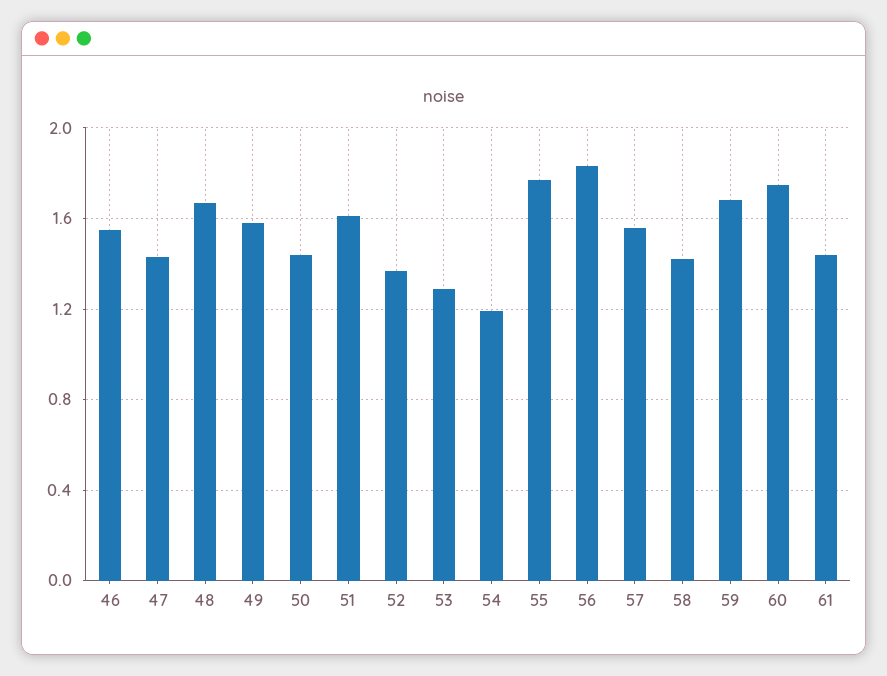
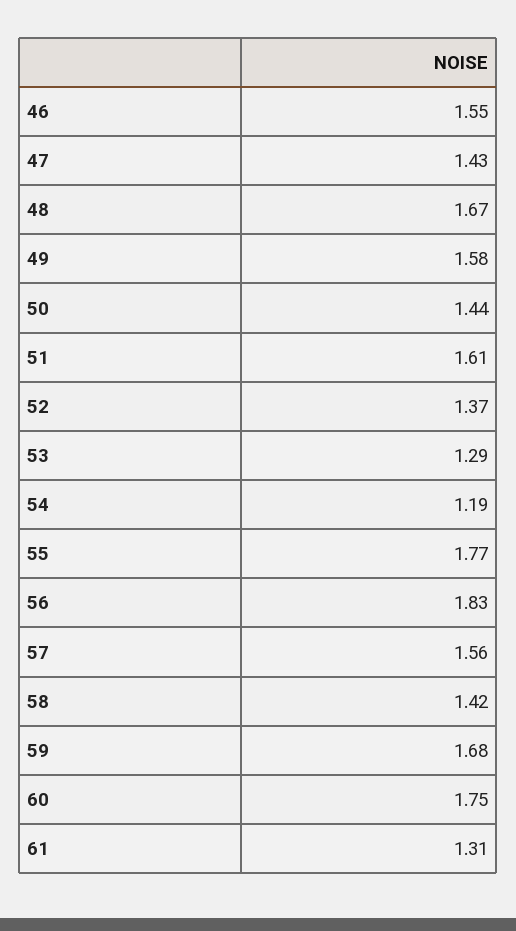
61: 1.45 -> 1.31

